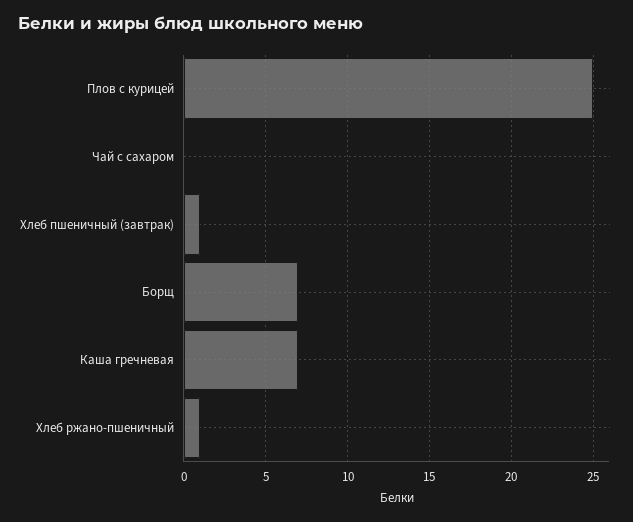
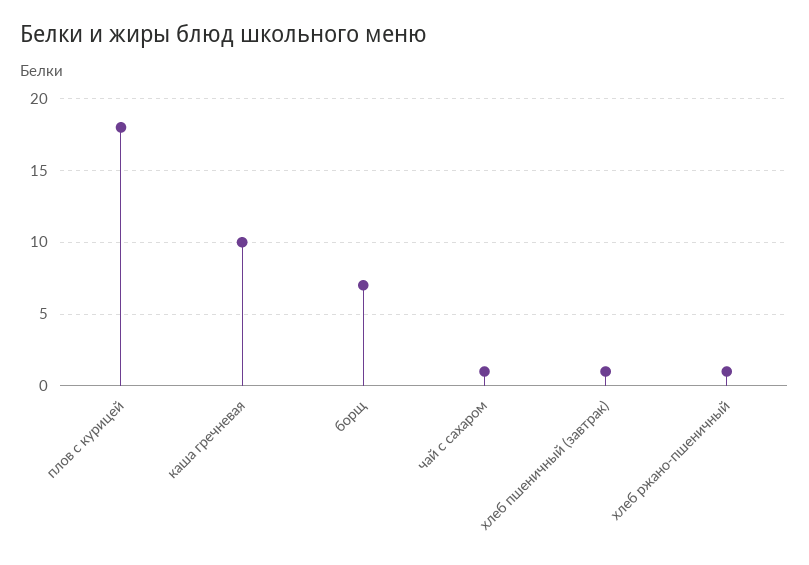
Плов с курицей: 25 -> 18
Чай с сахаром: 0 -> 1
Каша гречневая: 7 -> 10

